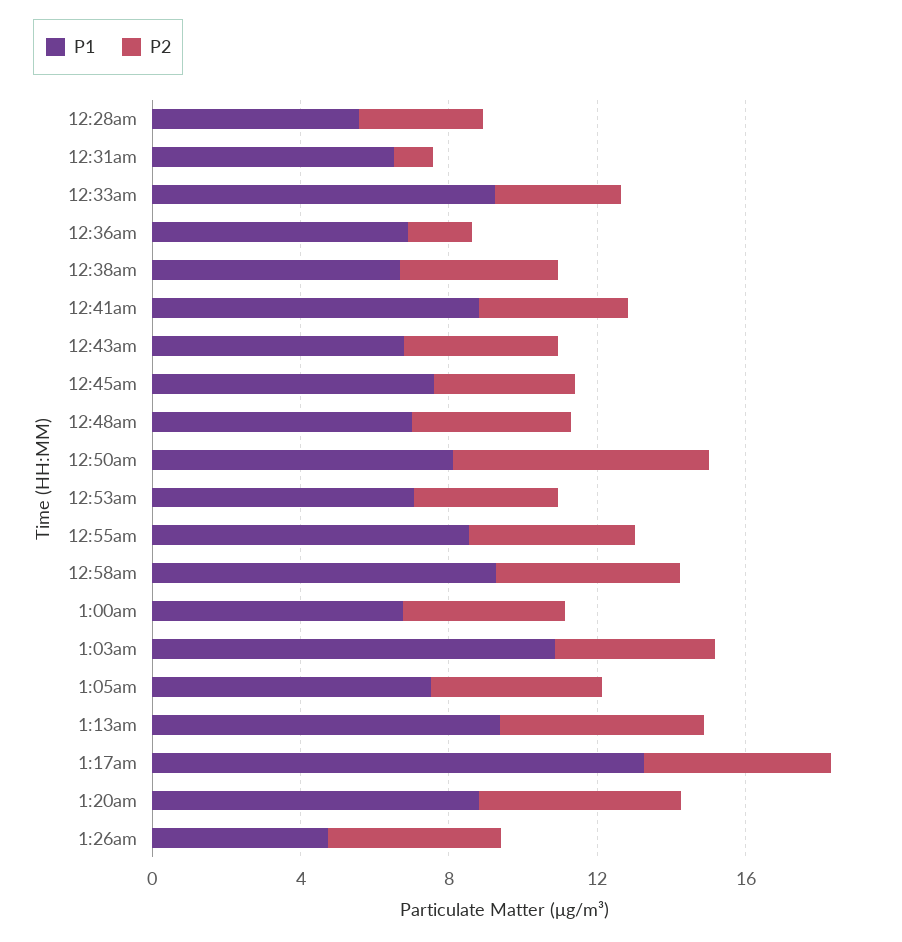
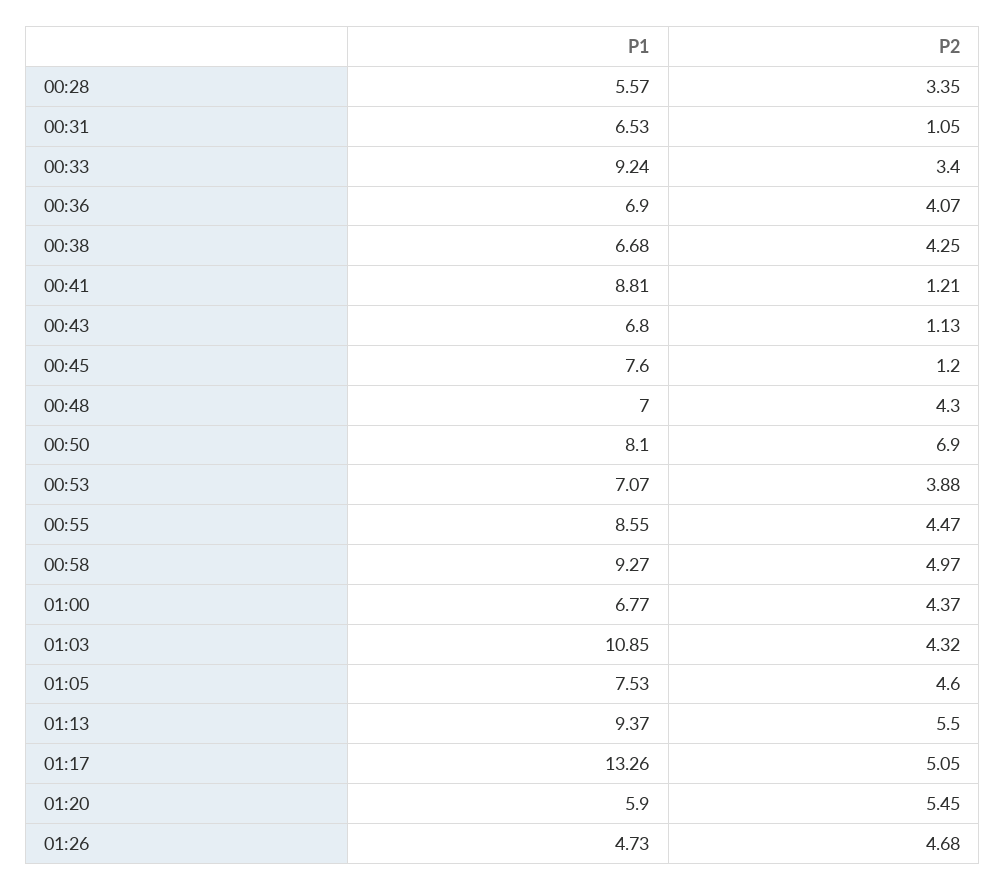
P2, 12:36am: 2 -> 4.07
P2, 12:41am: 4 -> 1.21
P2, 12:43am: 4 -> 1.13
P2, 12:45am: 4 -> 1.2
P1, 1:20am: 9 -> 5.9

